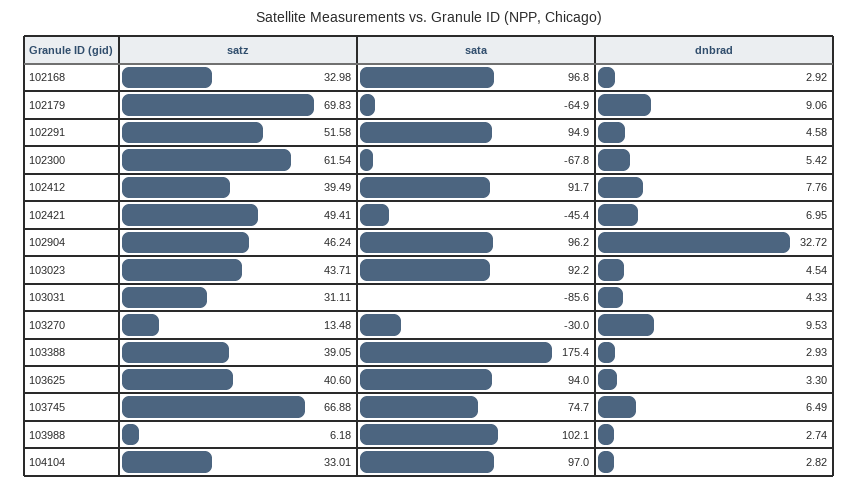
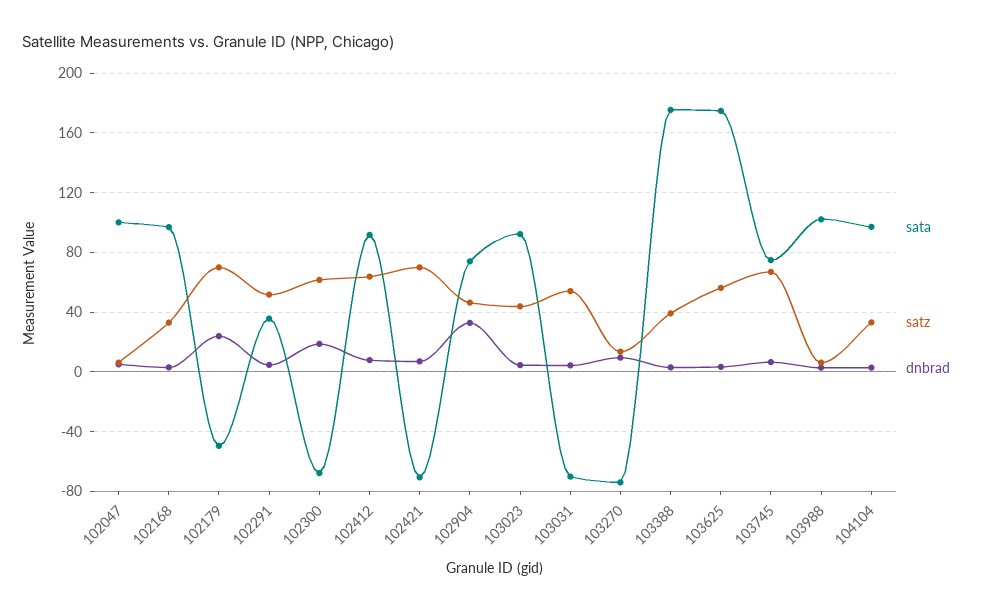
sata, 102179: -64.9 -> -50
dnbrad, 102179: 9.06 -> 25
sata, 102291: 94.9 -> 35
dnbrad, 102300: 5.42 -> 20
satz, 102412: 39.49 -> 65
satz, 102421: 49.41 -> 70
sata, 102421: -45.4 -> -70
sata, 102904: 96.2 -> 75
satz, 103031: 31.11 -> 55
sata, 103031: -85.6 -> -70
sata, 103270: -30 -> -75
satz, 103625: 40.6 -> 55
sata, 103625: 94 -> 175
sata, 102047: none -> 100
satz, 102047: none -> 5
dnbrad, 102047: none -> 5

